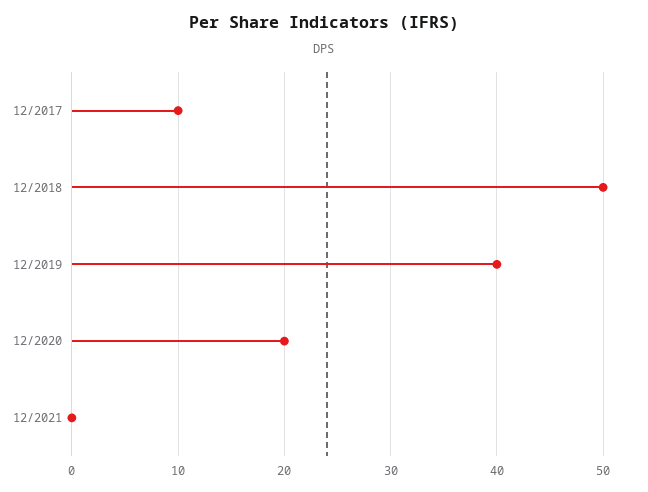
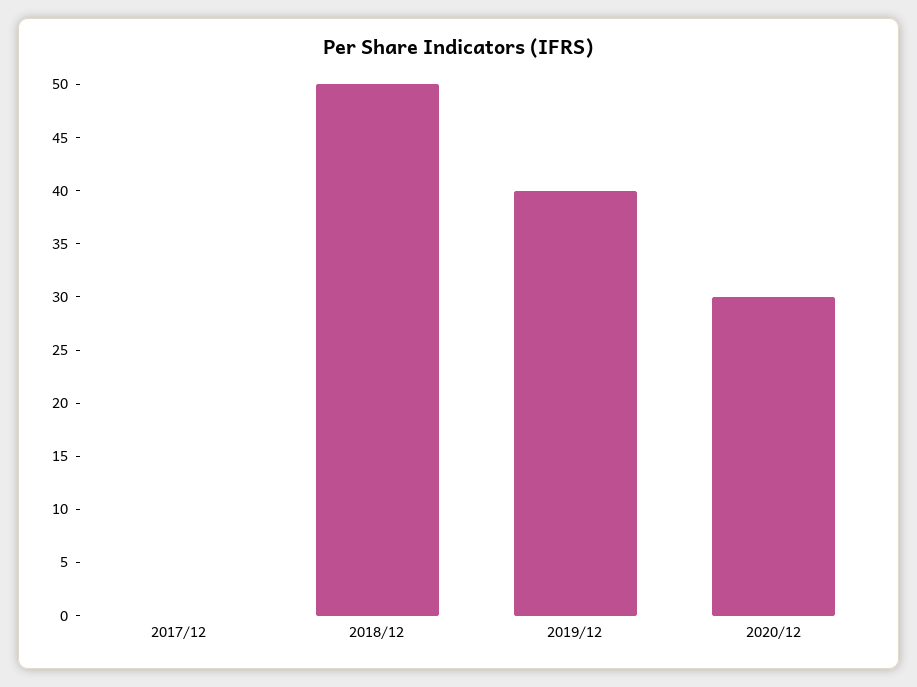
12/2017: 10 -> 0
12/2020: 20 -> 30
12/2021: 0 -> none

